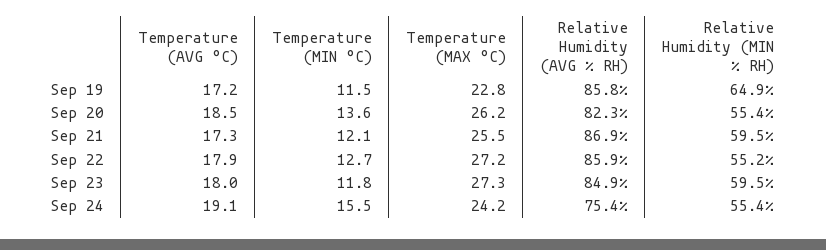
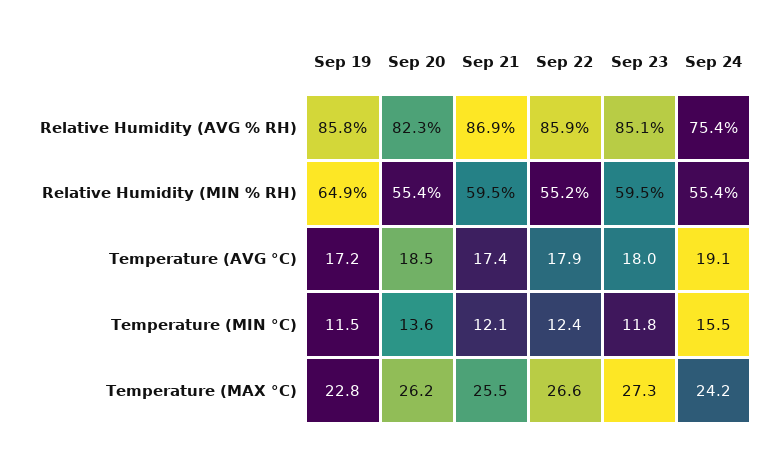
Temperature (AVG °C), Sep 21: 17.3 -> 17.4
Temperature (MIN °C), Sep 22: 12.7 -> 12.4
Temperature (MAX °C), Sep 22: 27.2 -> 26.6
Relative Humidity (AVG % RH), Sep 23: 84.9 -> 85.1

